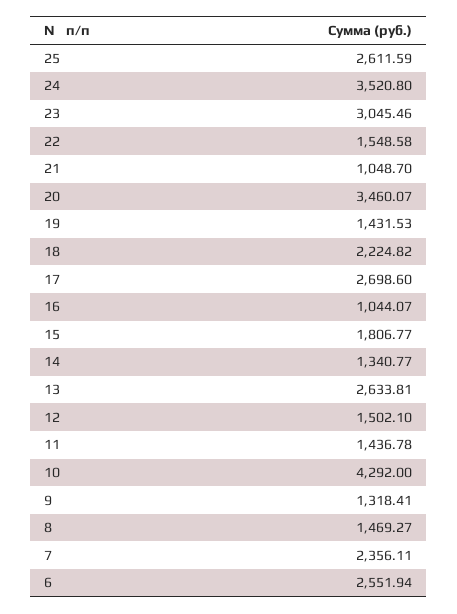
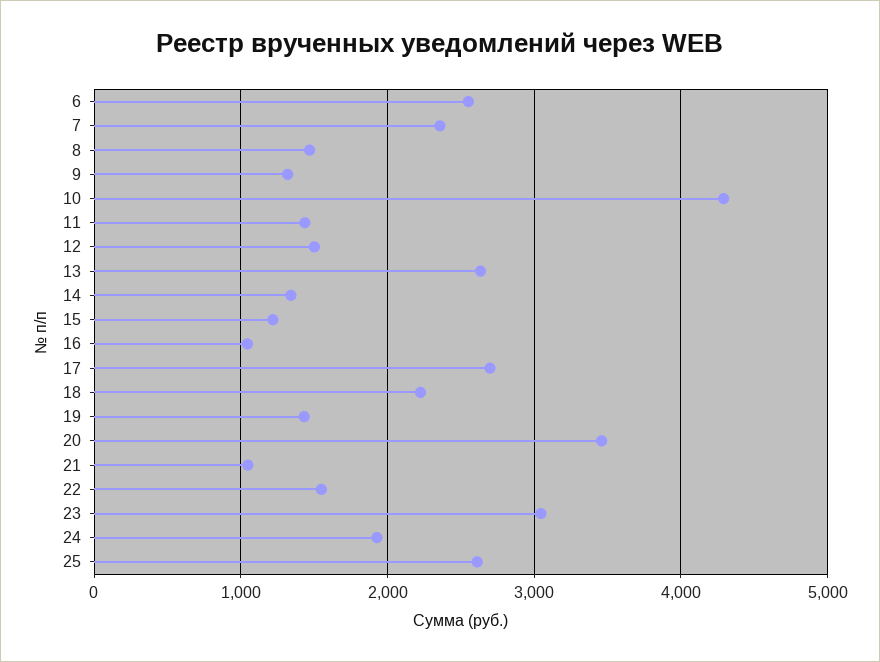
24: 3520.8 -> 1900
15: 1806.77 -> 1200

